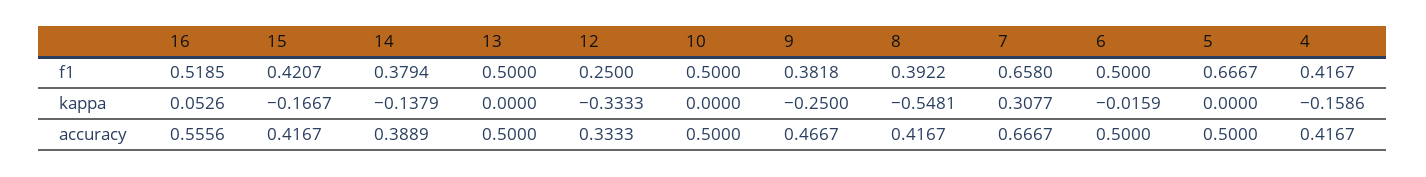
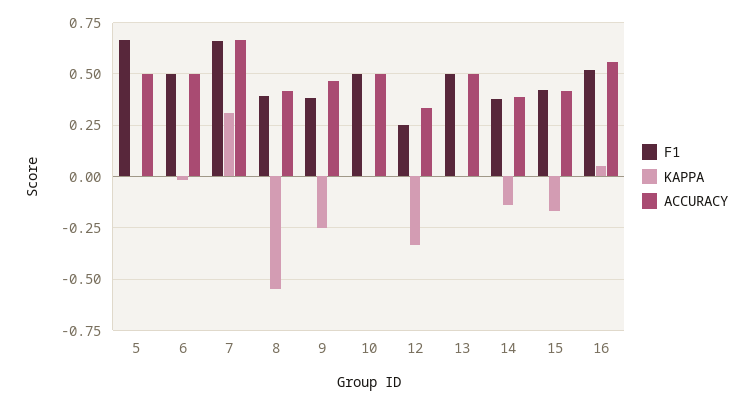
f1, 4: 0.4167 -> none
kappa, 4: -0.1586 -> none
accuracy, 4: 0.4167 -> none

